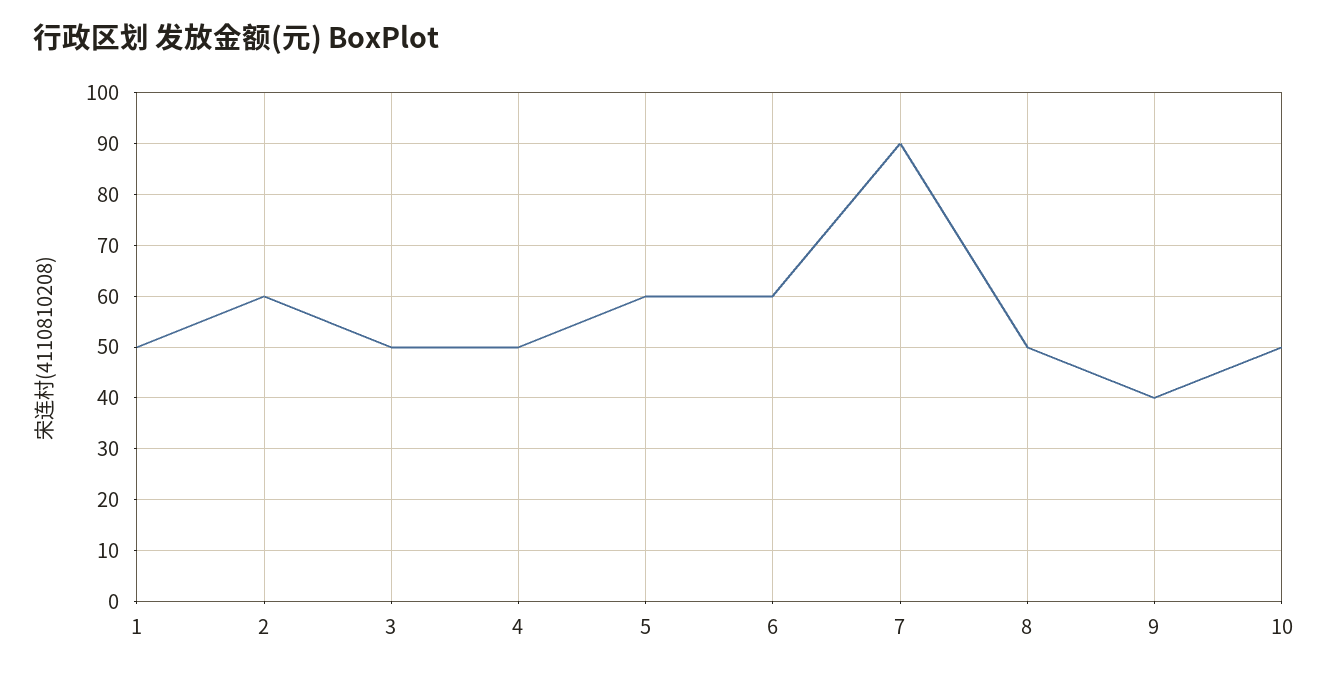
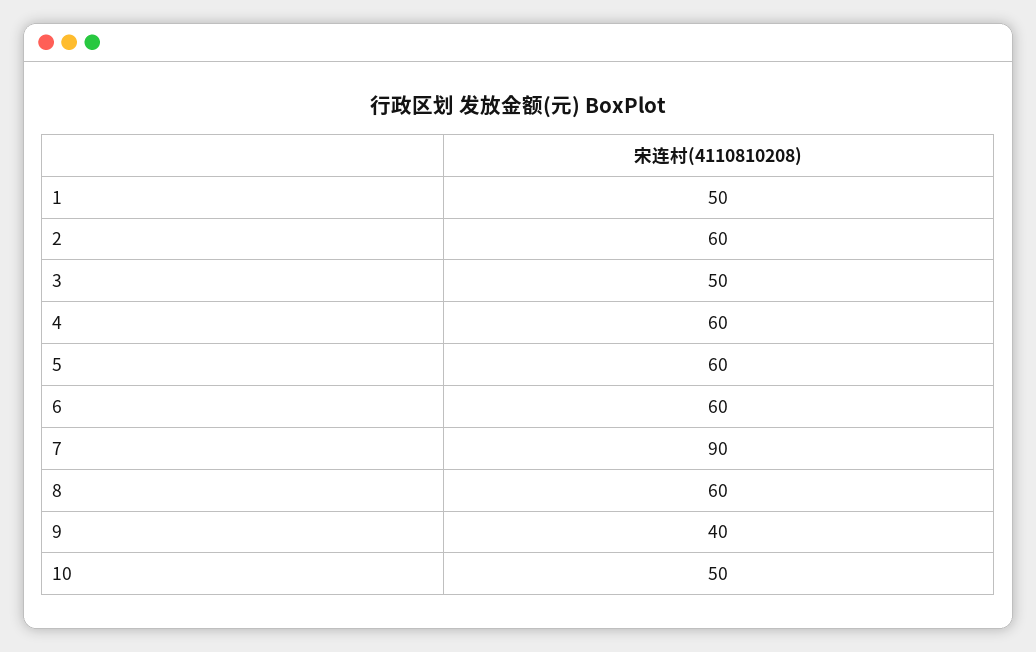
4: 50 -> 60
8: 50 -> 60

